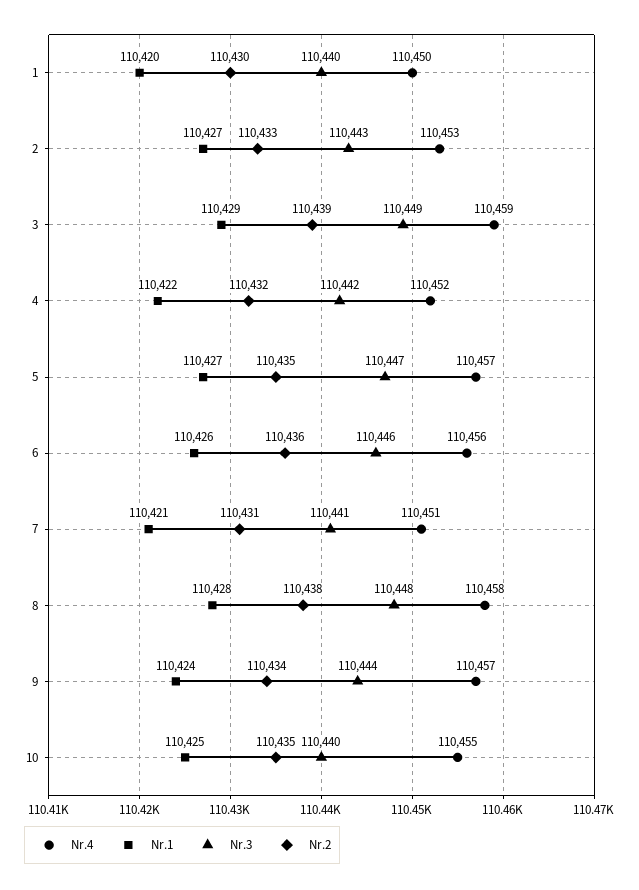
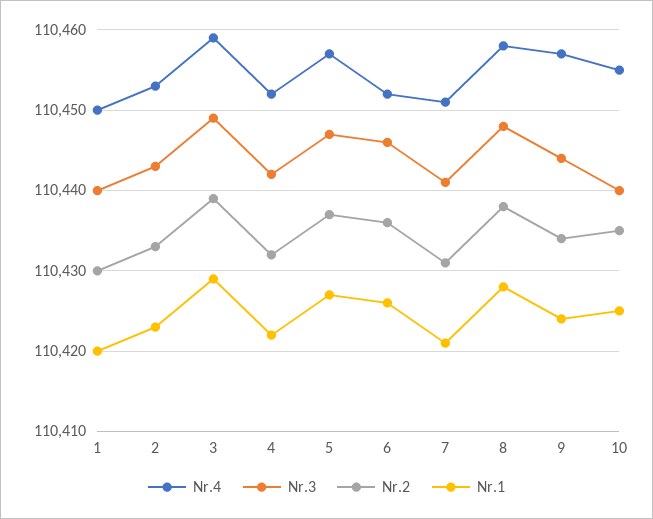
Nr.1, 2: 110427 -> 110423
Nr.2, 5: 110435 -> 110437
Nr.4, 6: 110456 -> 110452

